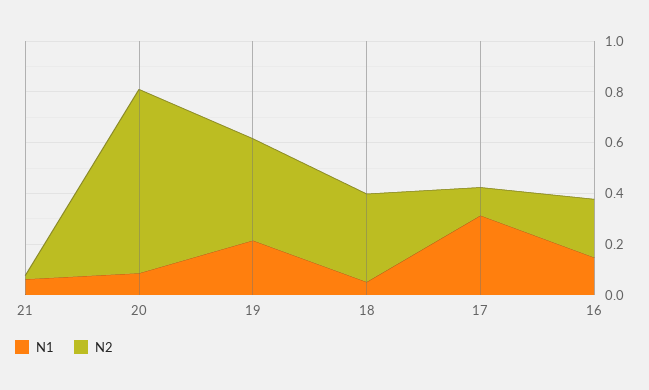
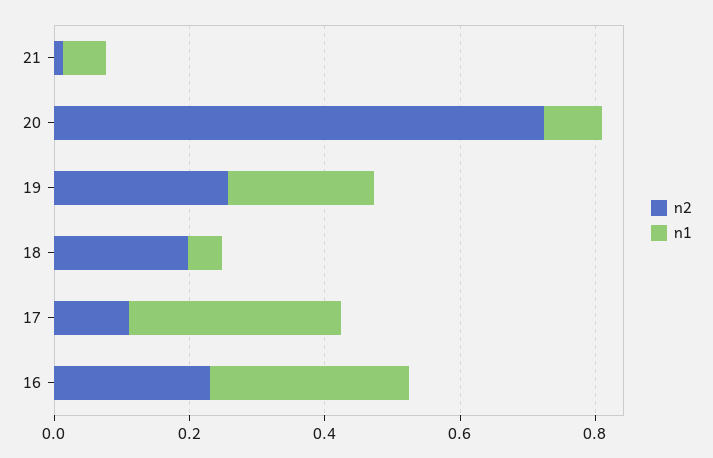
N2, 19: 0.4 -> 0.25
N2, 18: 0.35 -> 0.2
N1, 16: 0.15 -> 0.3

